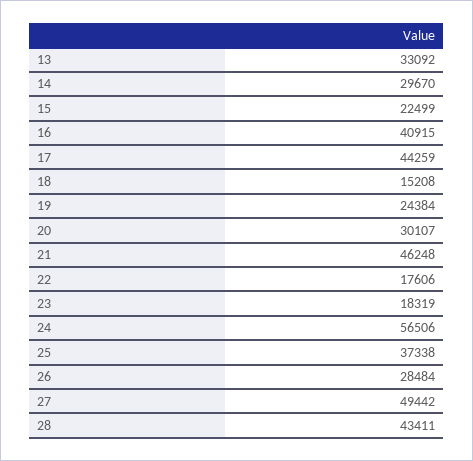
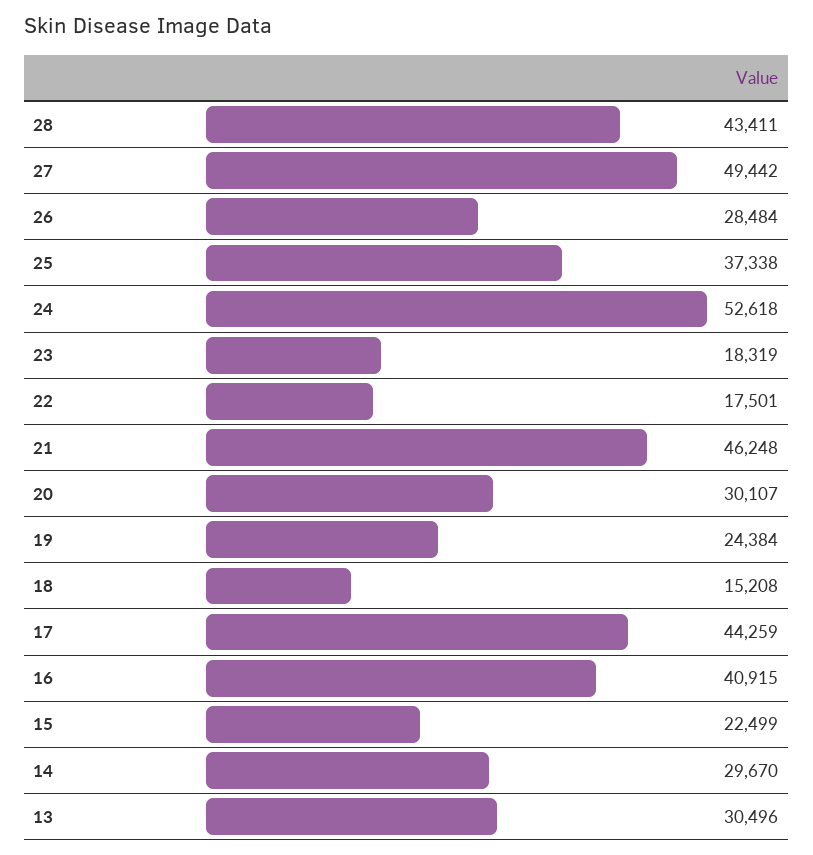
13: 33092 -> 30496
22: 17606 -> 17501
24: 56506 -> 52618

